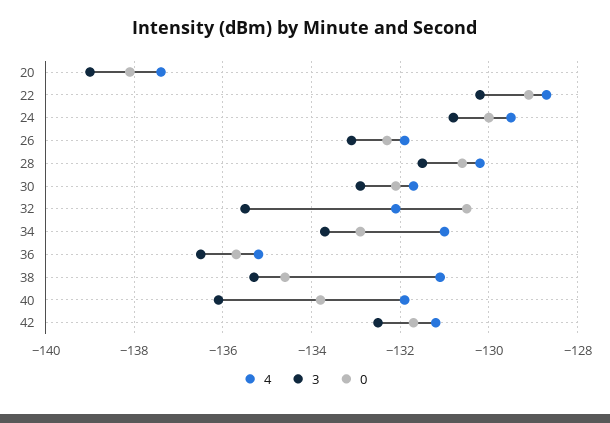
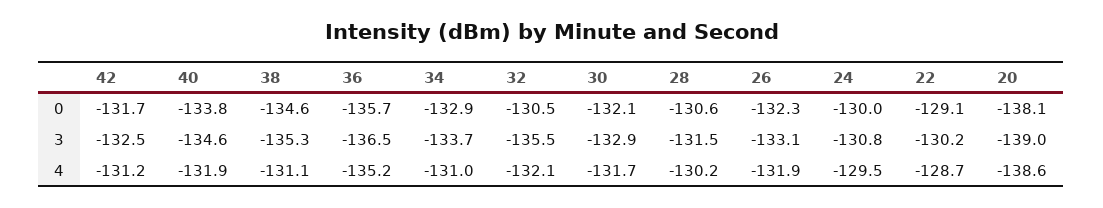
4, 20: -137.5 -> -138.6
3, 40: -136 -> -134.6

